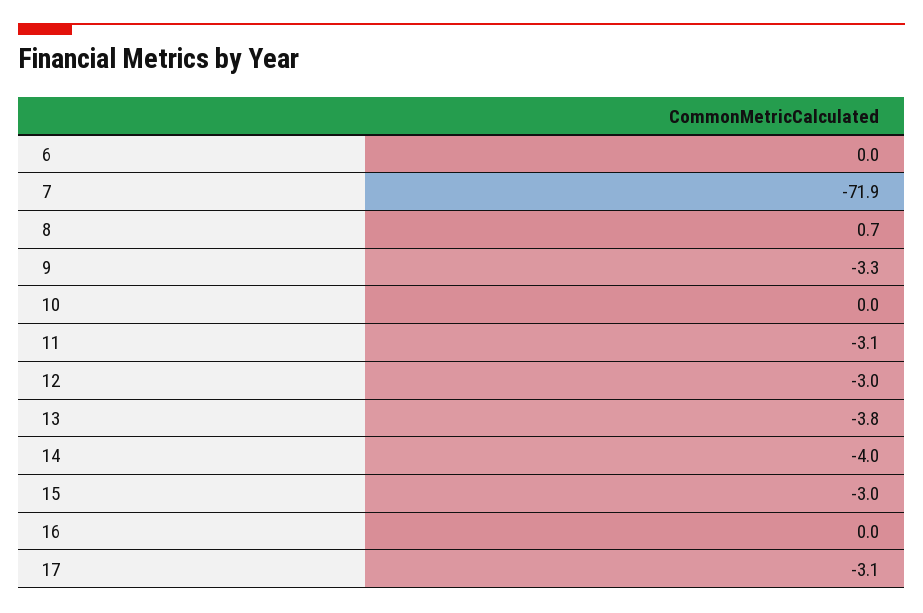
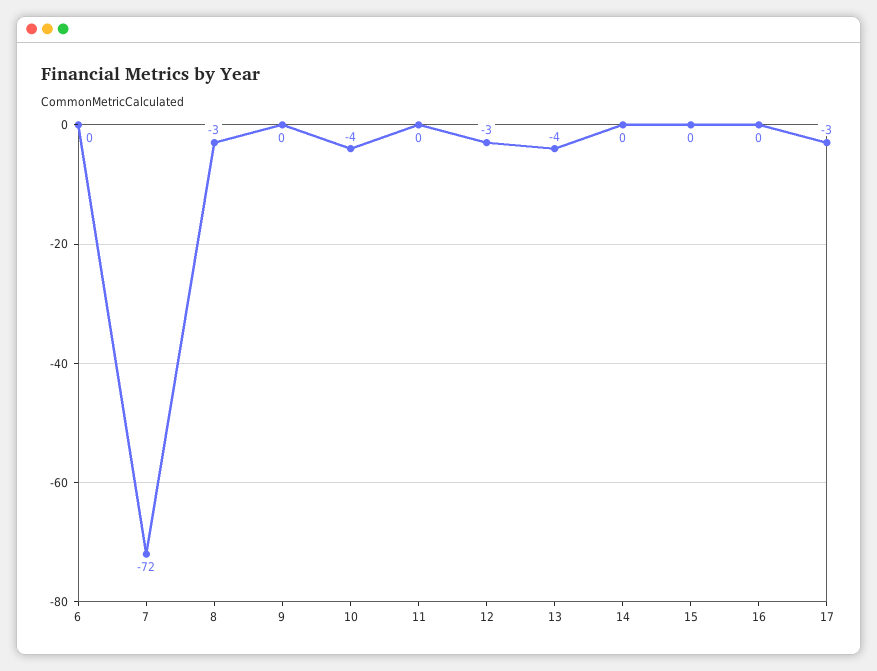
8: 0.7 -> -3
9: -3.3 -> 0
10: 0 -> -4
11: -3.1 -> 0
14: -4 -> 0
15: -3 -> 0

